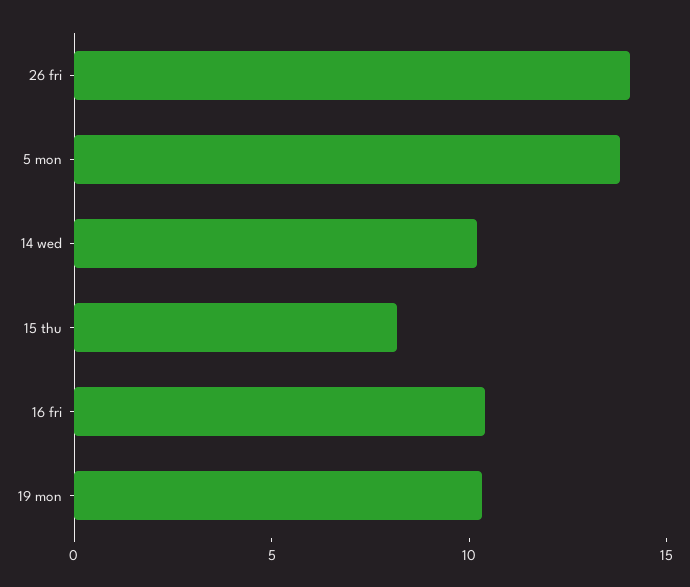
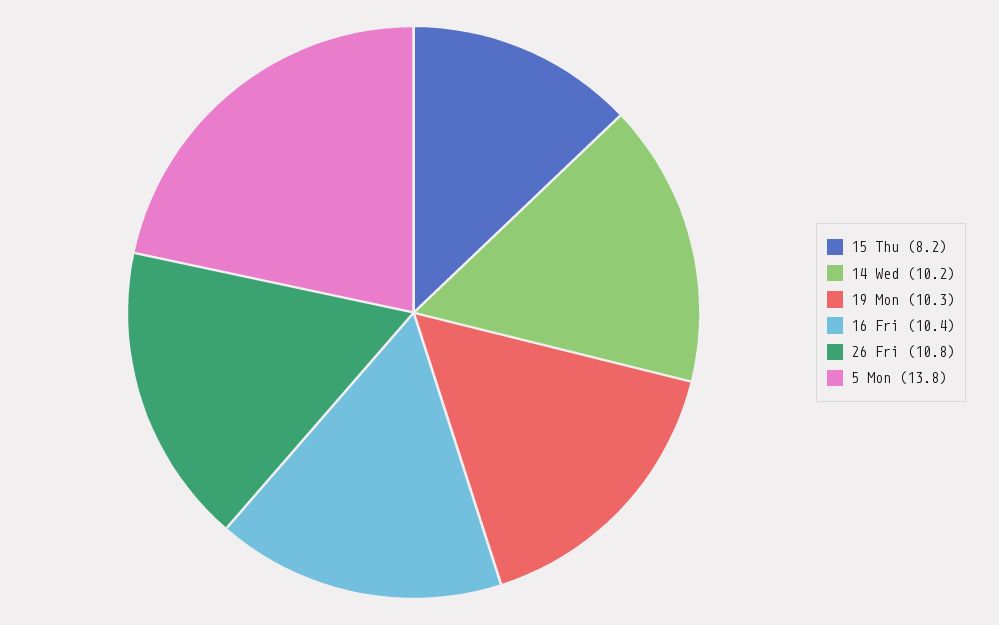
26 fri: 14 -> 10.8

